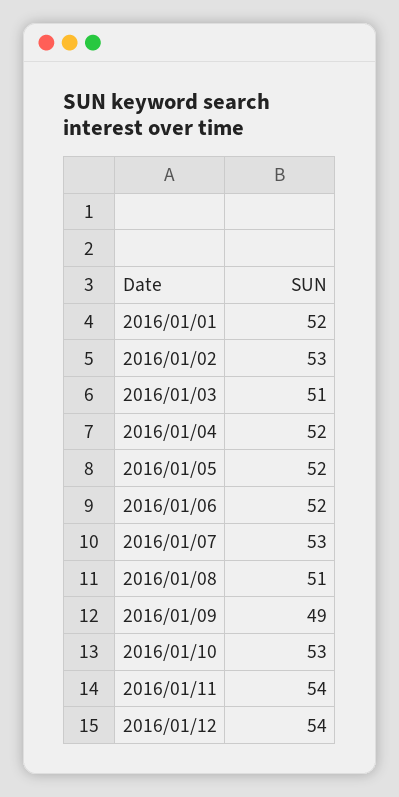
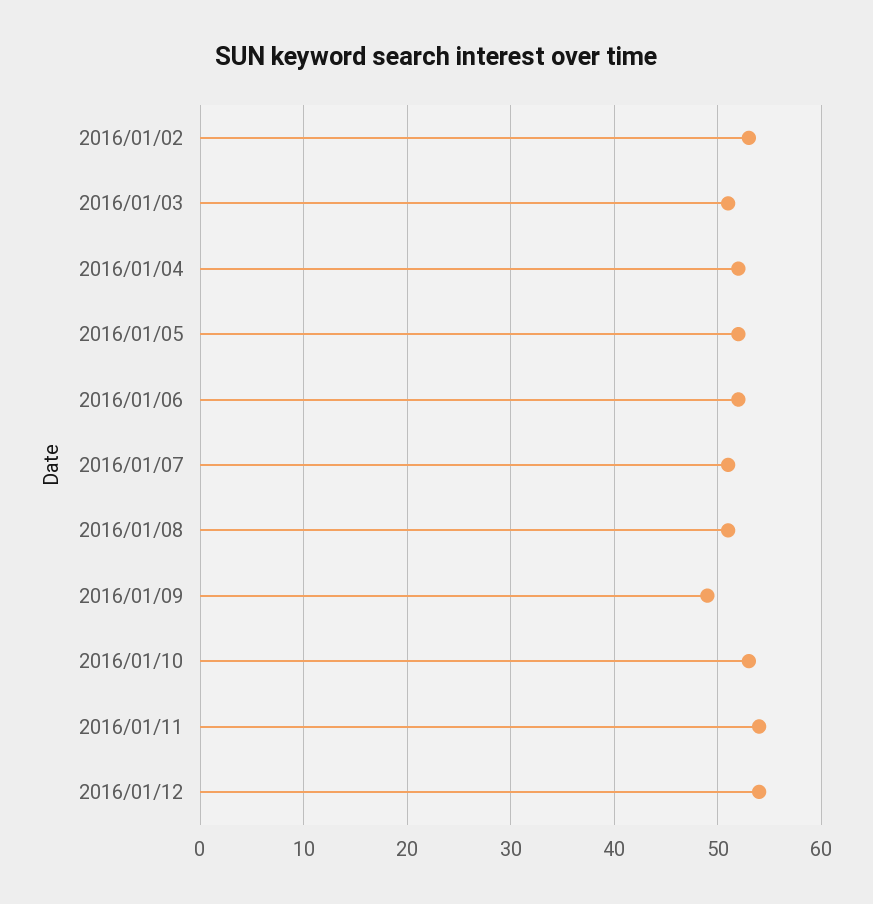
2016/01/01: 52 -> none
2016/01/07: 53 -> 51

